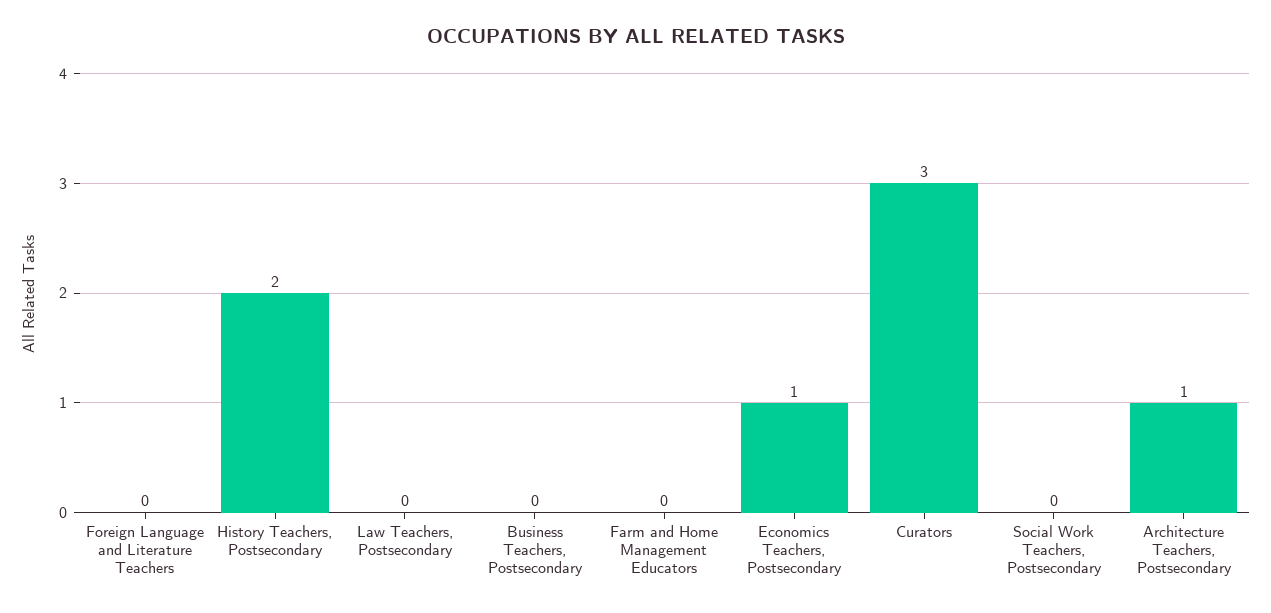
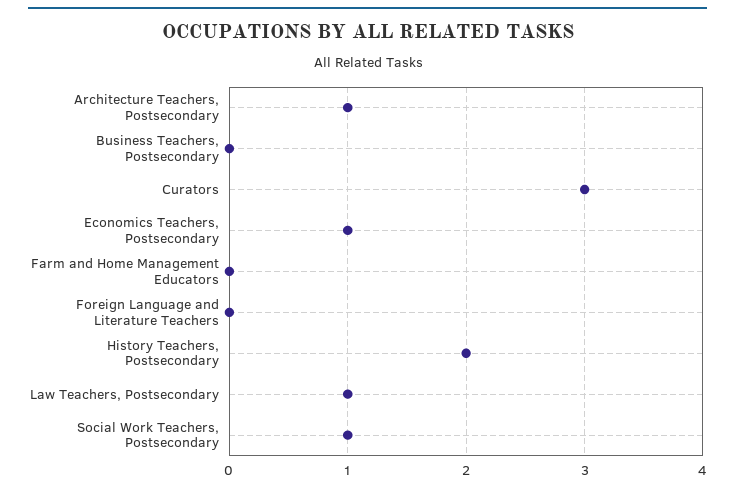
Law Teachers, Postsecondary: 0 -> 1
Social Work Teachers, Postsecondary: 0 -> 1

